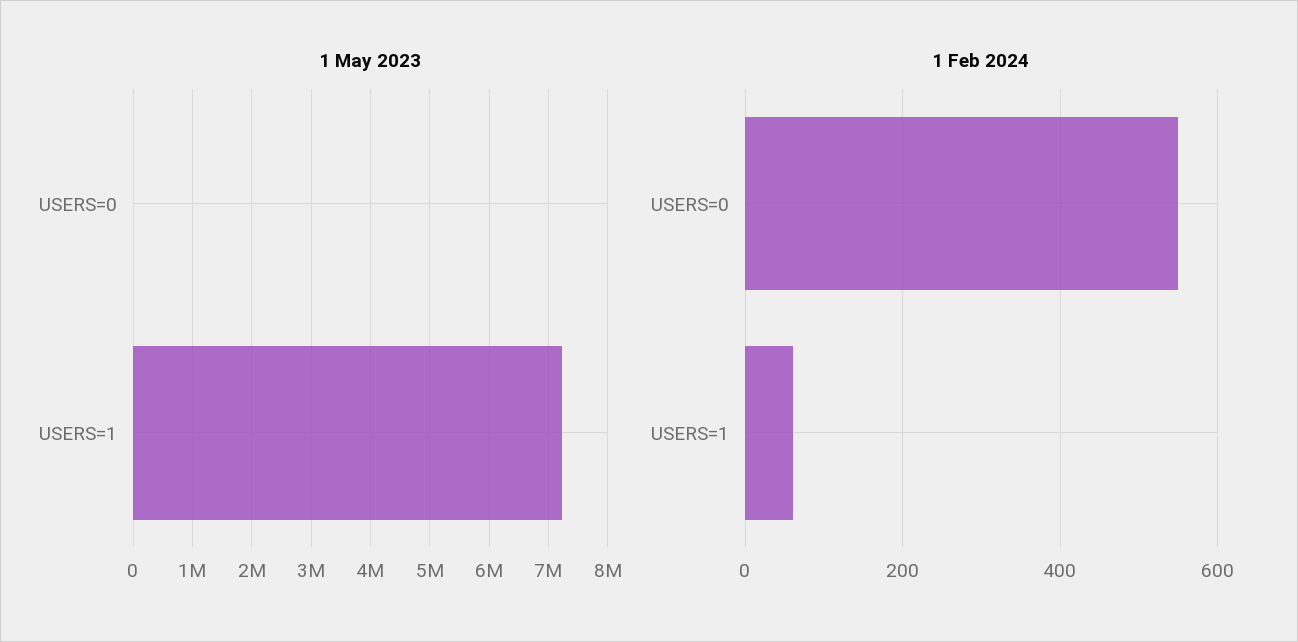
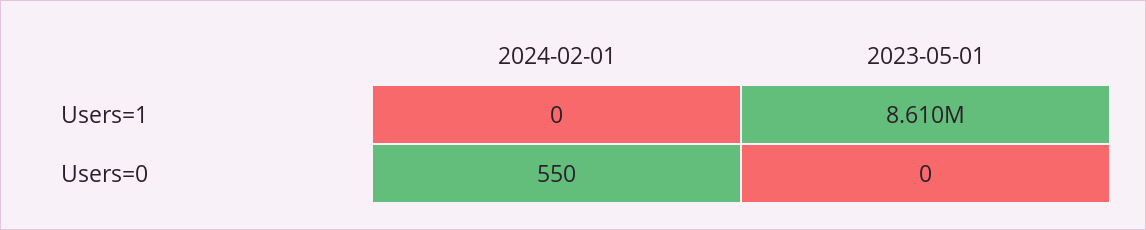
1 May 2023, USERS=1: 7200000 -> 8610000
1 Feb 2024, USERS=1: 60 -> 0

